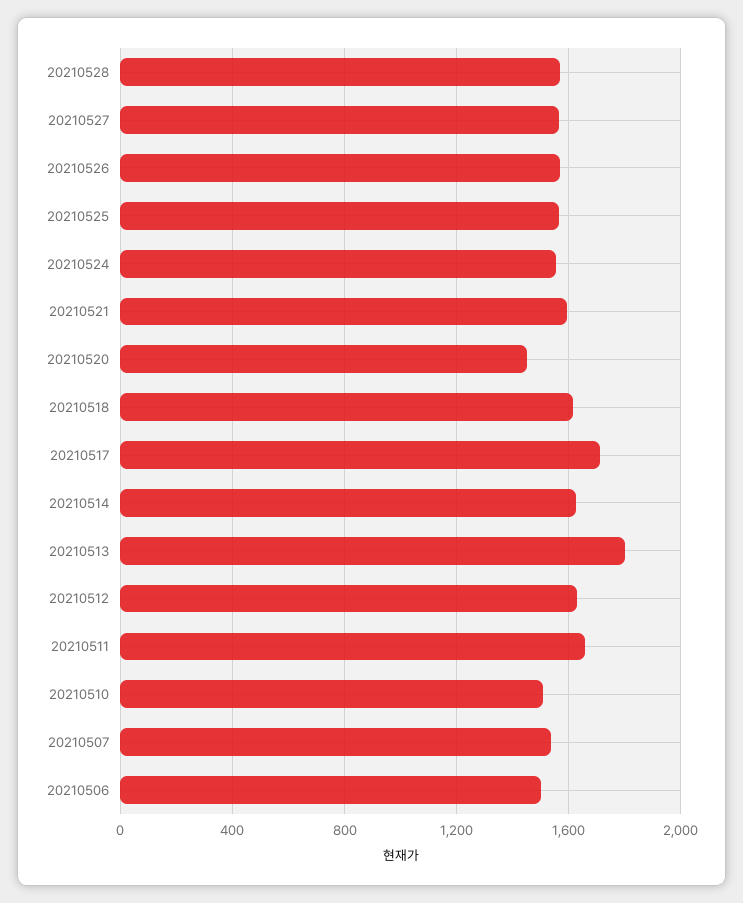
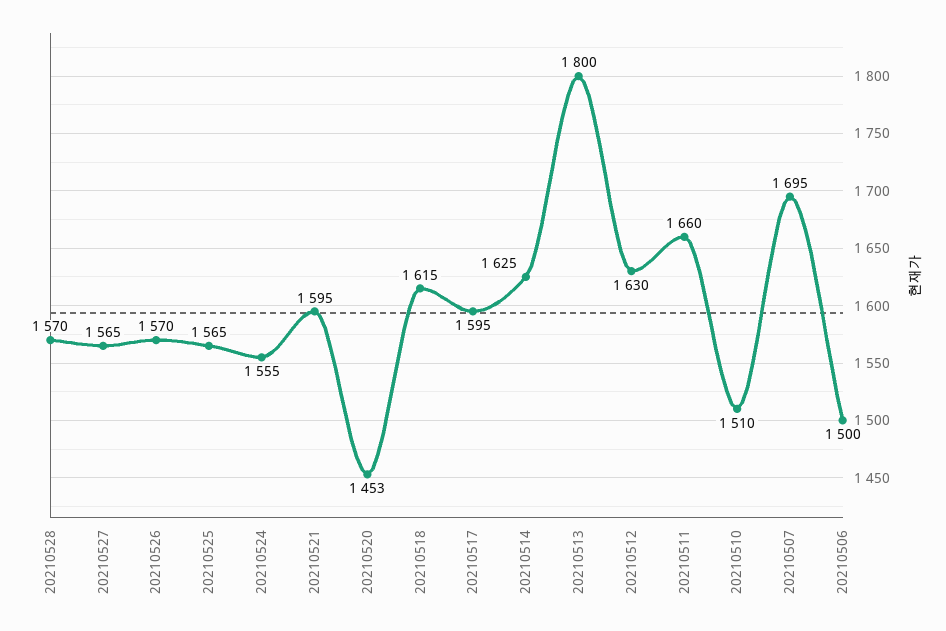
20210517: 1700 -> 1595
20210507: 1550 -> 1695

